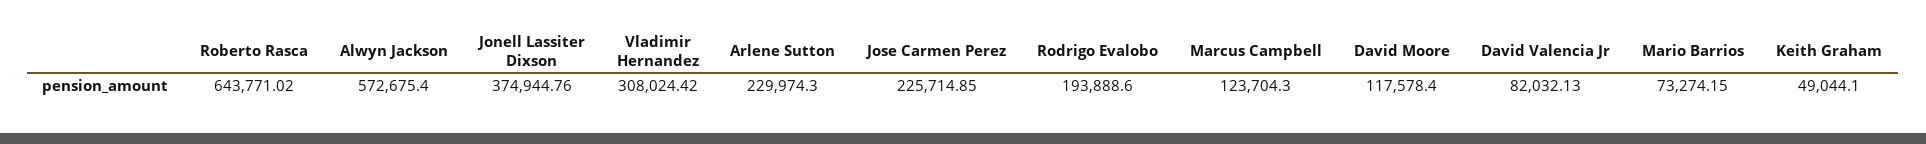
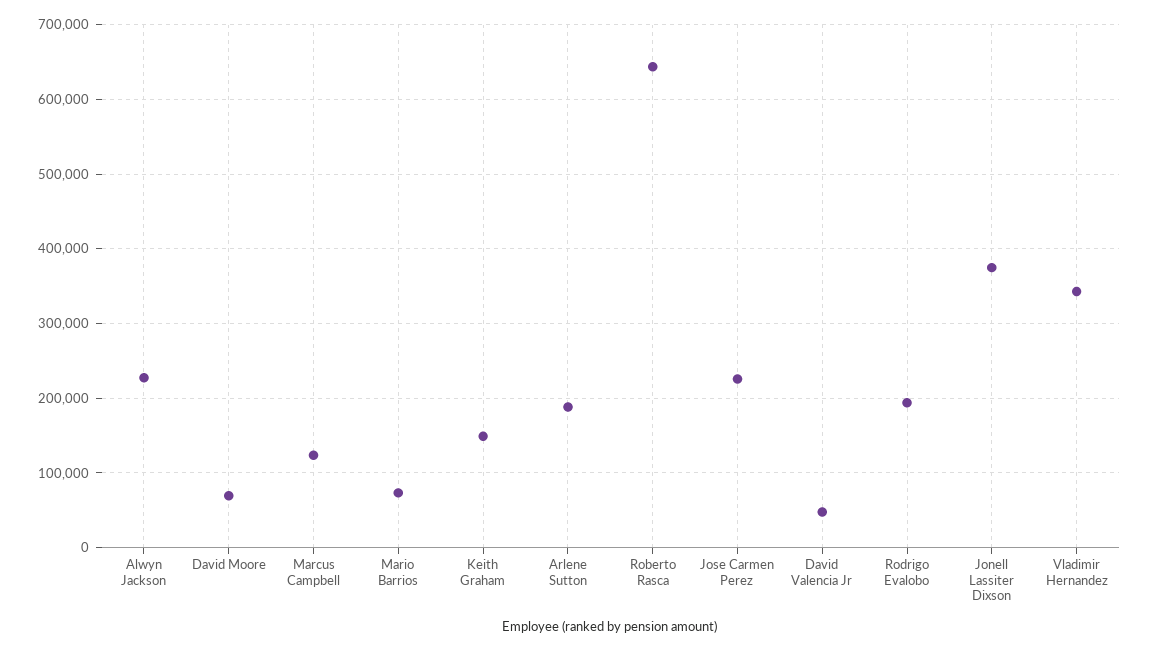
Alwyn Jackson: 572675.4 -> 230000
Vladimir Hernandez: 308024.42 -> 340000
Arlene Sutton: 229974.3 -> 190000
David Moore: 117578.4 -> 70000
David Valencia Jr: 82032.13 -> 50000
Keith Graham: 49044.1 -> 150000

